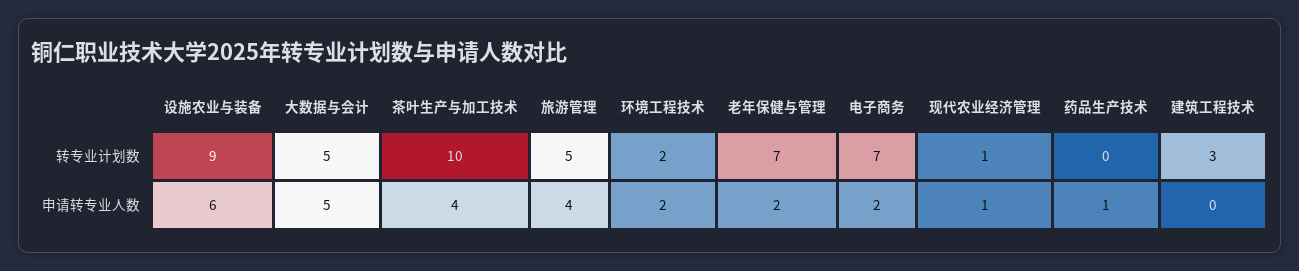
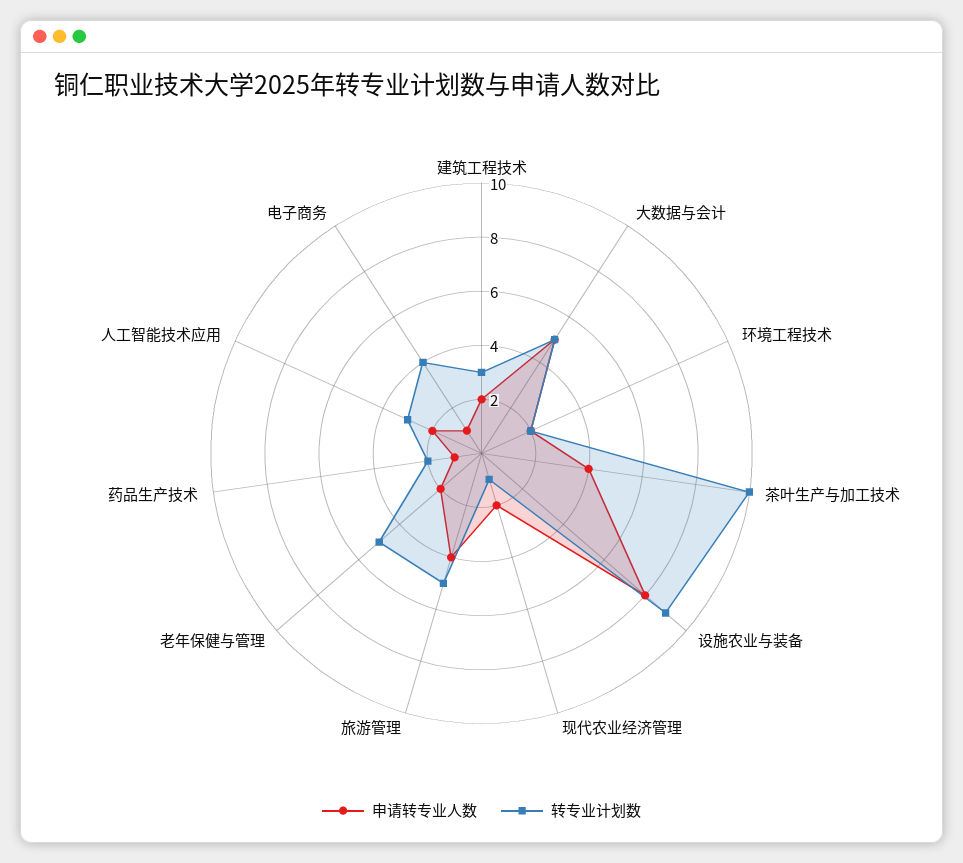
转专业计划数, 老年保健与管理: 7 -> 5
转专业计划数, 电子商务: 7 -> 4
转专业计划数, 药品生产技术: 0 -> 2
申请转专业人数, 设施农业与装备: 6 -> 8
申请转专业人数, 电子商务: 2 -> 1
申请转专业人数, 现代农业经济管理: 1 -> 2
申请转专业人数, 建筑工程技术: 0 -> 2
申请转专业人数, 人工智能技术应用: none -> 2
转专业计划数, 人工智能技术应用: none -> 3

